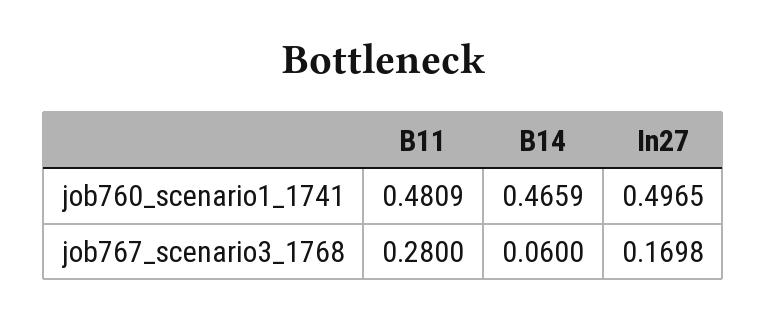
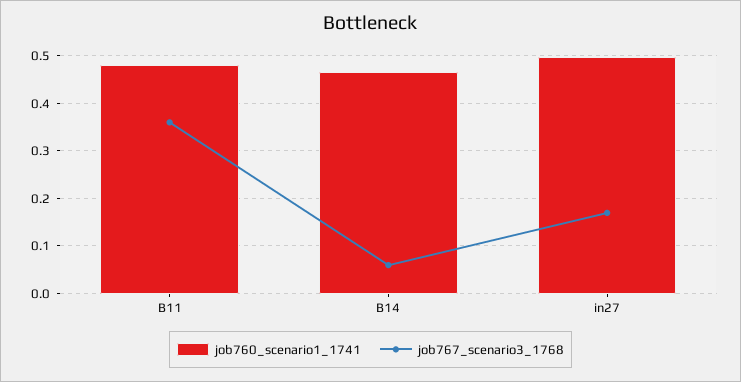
job767_scenario3_1768, B11: 0.28 -> 0.36

